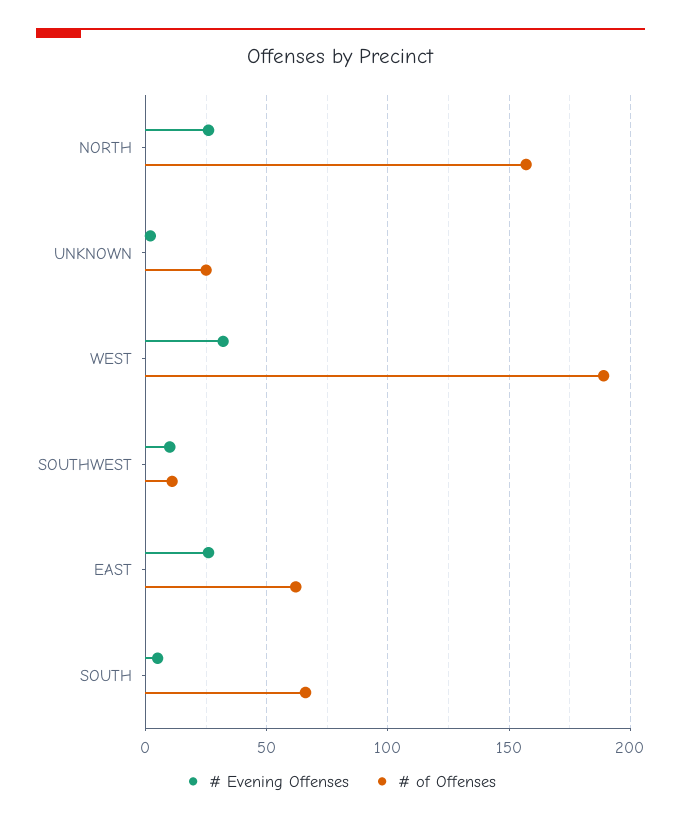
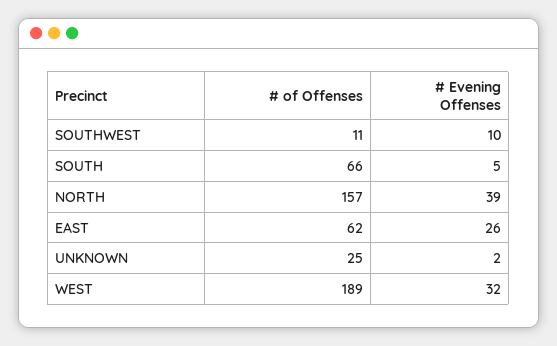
# Evening Offenses, NORTH: 25 -> 39

